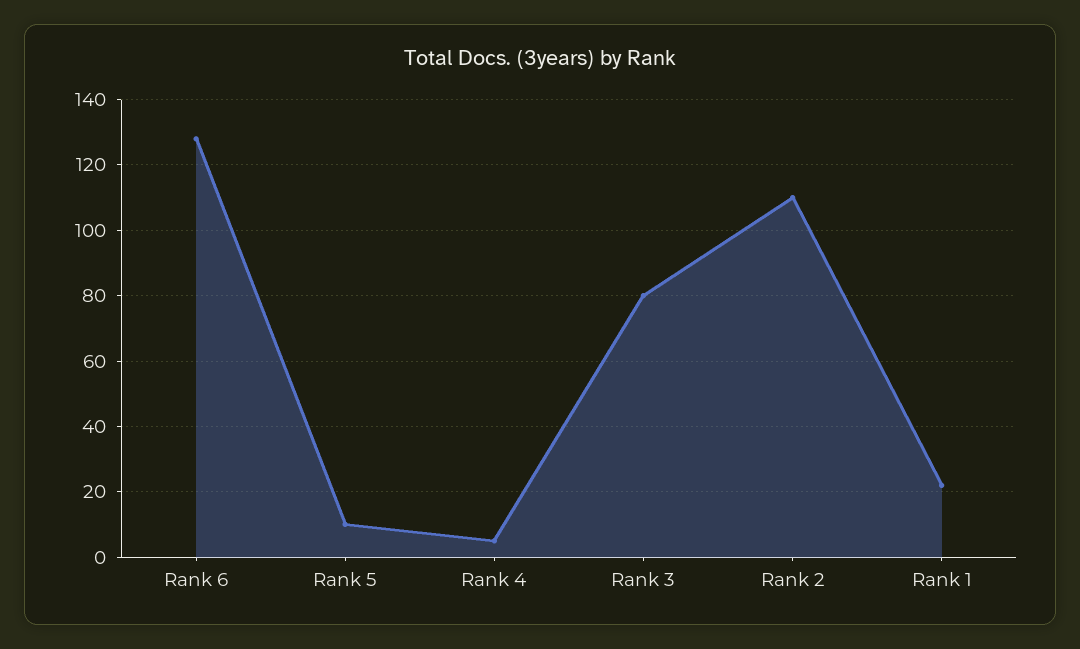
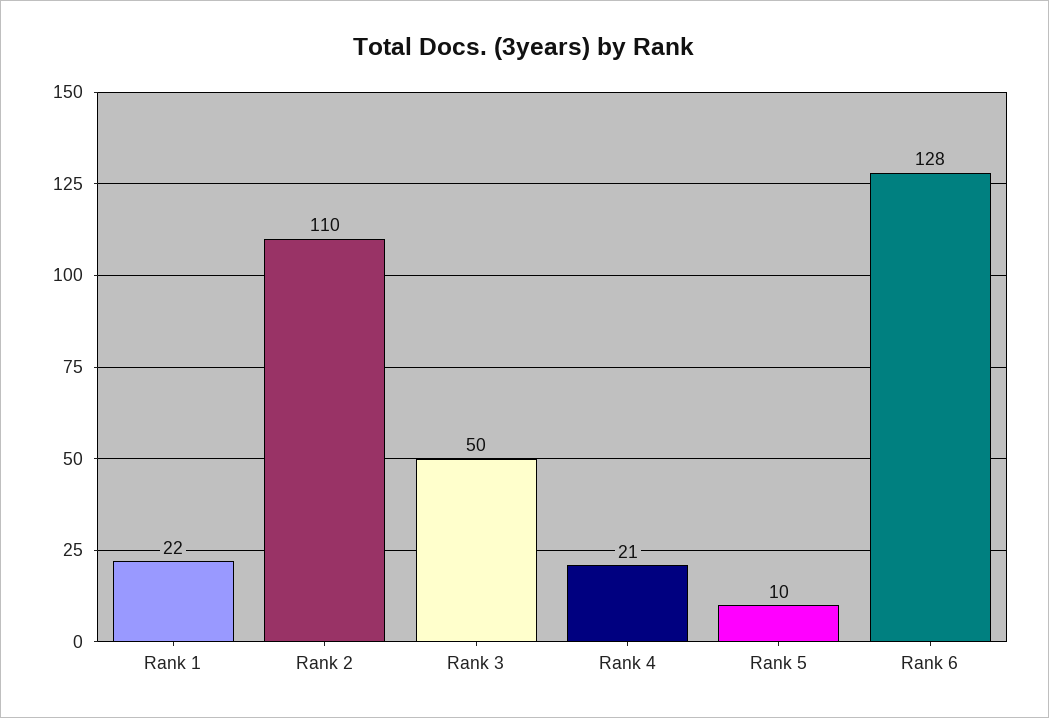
Rank 4: 5 -> 21
Rank 3: 80 -> 50

